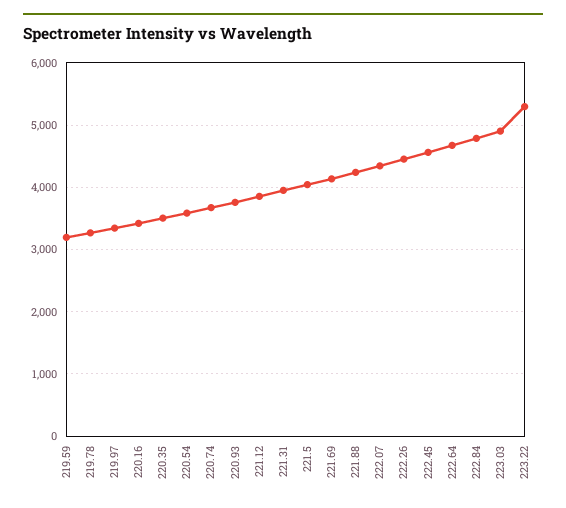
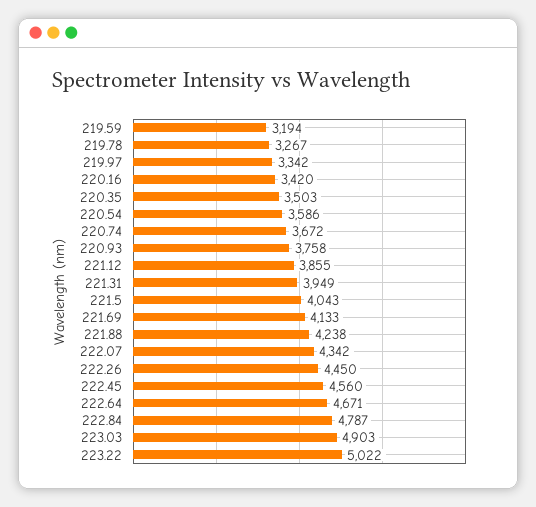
223.22: 5300 -> 5022

